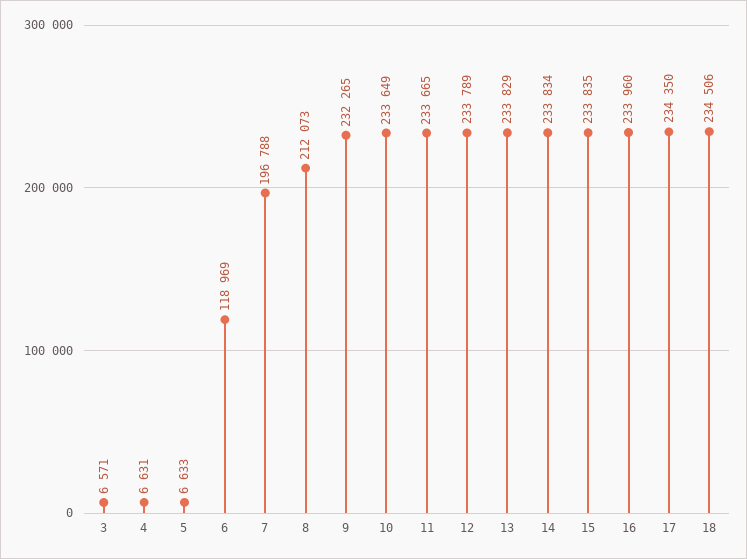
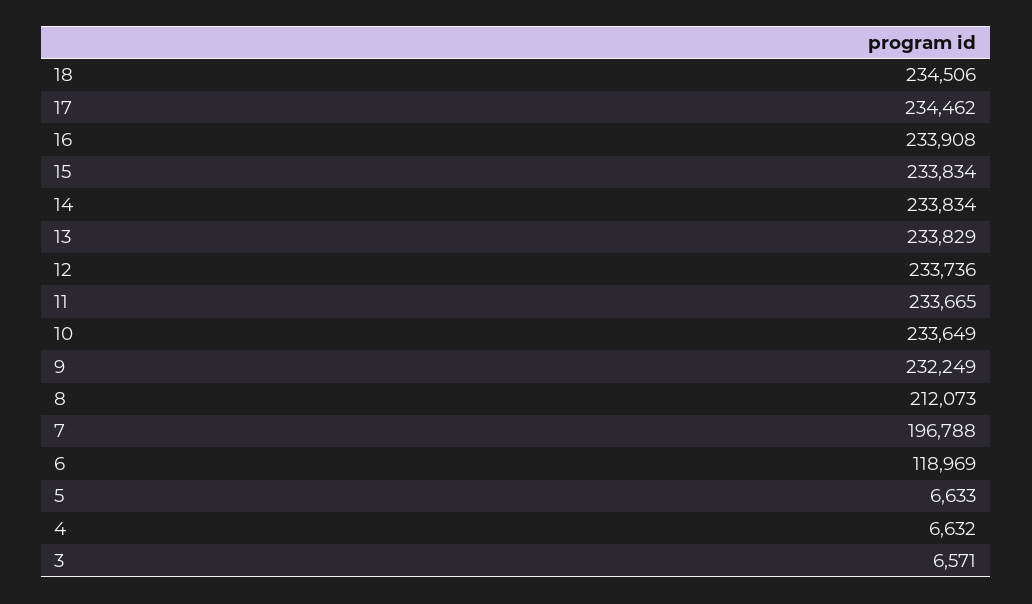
4: 6631 -> 6632
9: 232265 -> 232249
12: 233789 -> 233736
15: 233835 -> 233834
16: 233960 -> 233908
17: 234350 -> 234462

